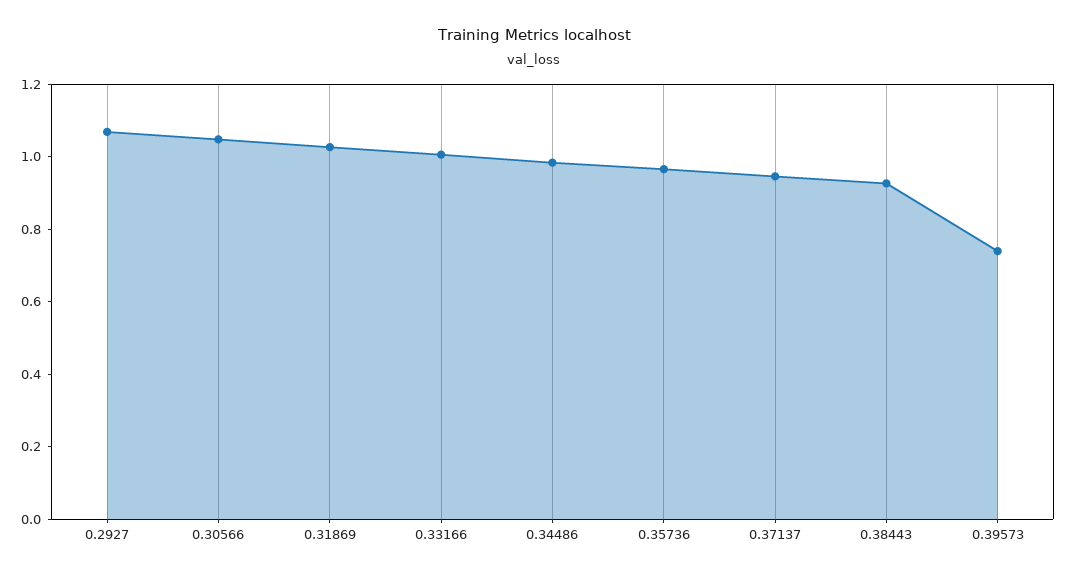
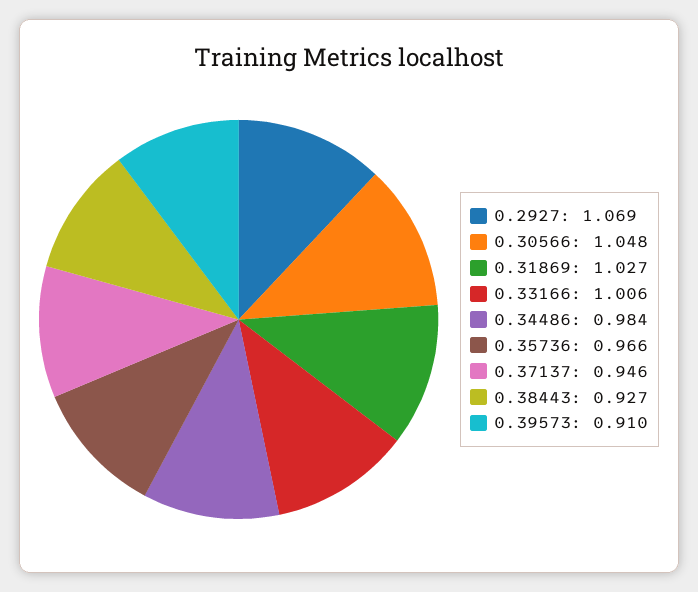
0.39573: 0.75 -> 0.91

